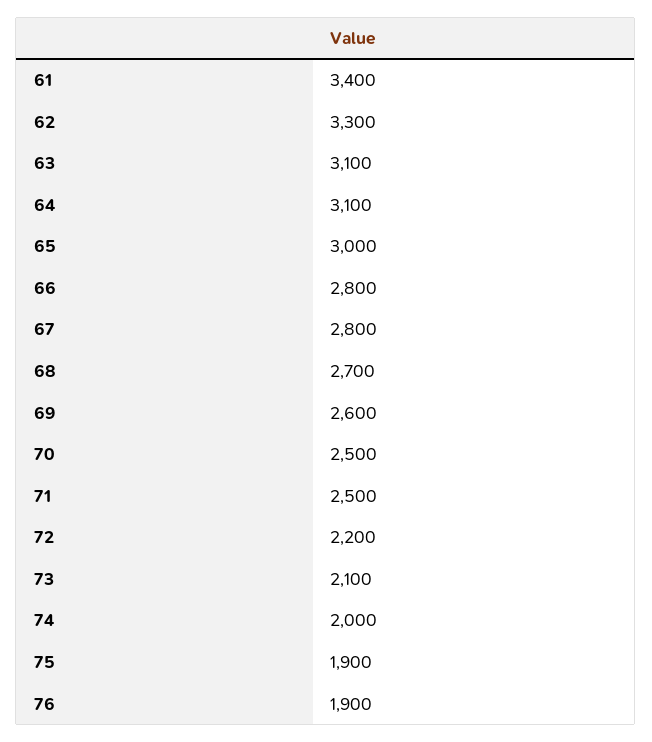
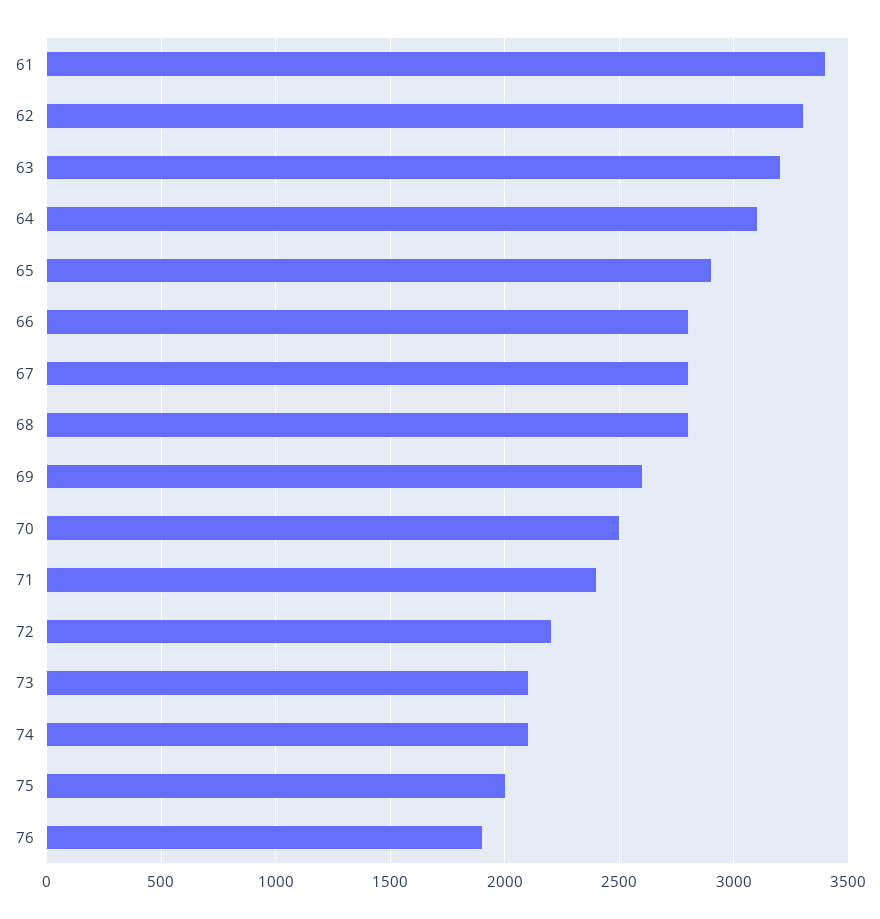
63: 3100 -> 3200
65: 3000 -> 2900
68: 2700 -> 2800
71: 2500 -> 2400
74: 2000 -> 2100
75: 1900 -> 2000

